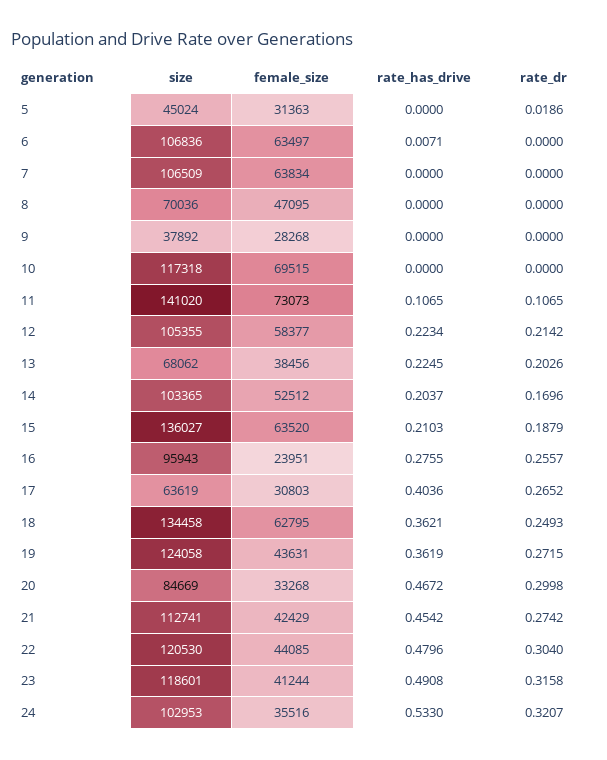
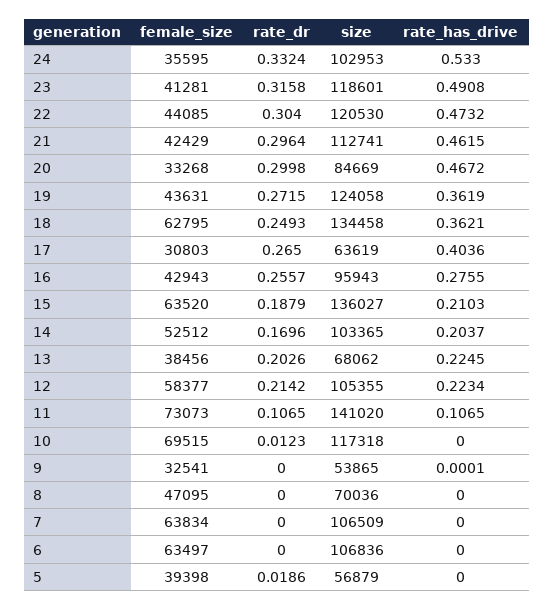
size, 5: 45024 -> 56879
female_size, 5: 31363 -> 39398
rate_has_drive, 6: 0.0071 -> 0
size, 9: 37892 -> 53865
female_size, 9: 28268 -> 32541
rate_has_drive, 9: 0 -> 0.0001
rate_dr, 10: 0 -> 0.0123
female_size, 16: 23951 -> 42943
rate_dr, 17: 0.2652 -> 0.265
rate_has_drive, 21: 0.4542 -> 0.4615
rate_dr, 21: 0.2742 -> 0.2964
rate_has_drive, 22: 0.4796 -> 0.4732
female_size, 23: 41244 -> 41281
female_size, 24: 35516 -> 35595
rate_dr, 24: 0.3207 -> 0.3324

